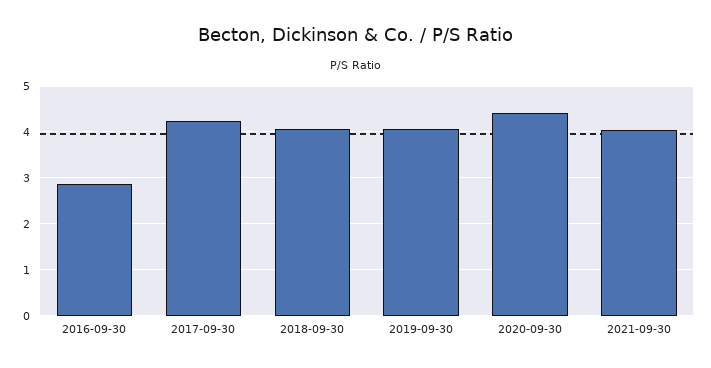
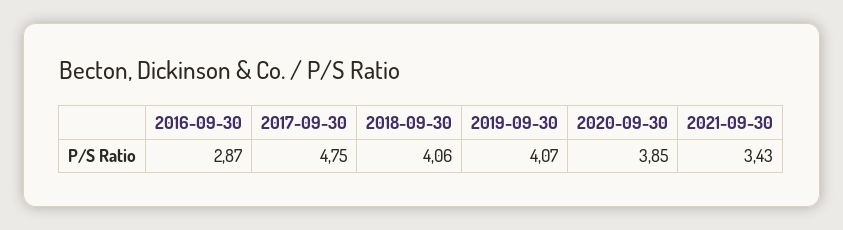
2017-09-30: 4.2 -> 4.75
2020-09-30: 4.4 -> 3.85
2021-09-30: 4 -> 3.43

